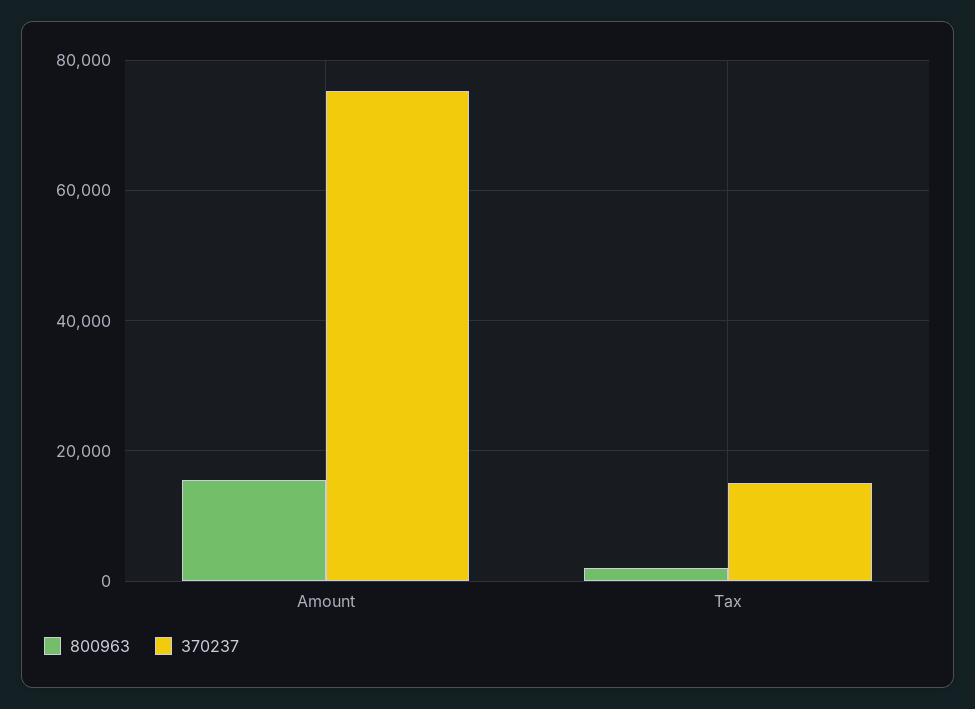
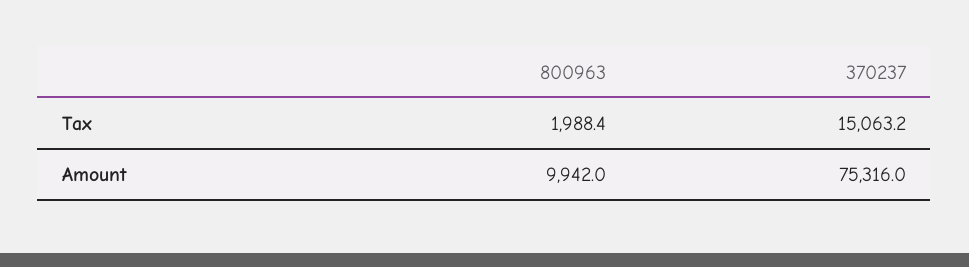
800963, Amount: 16000 -> 9942

